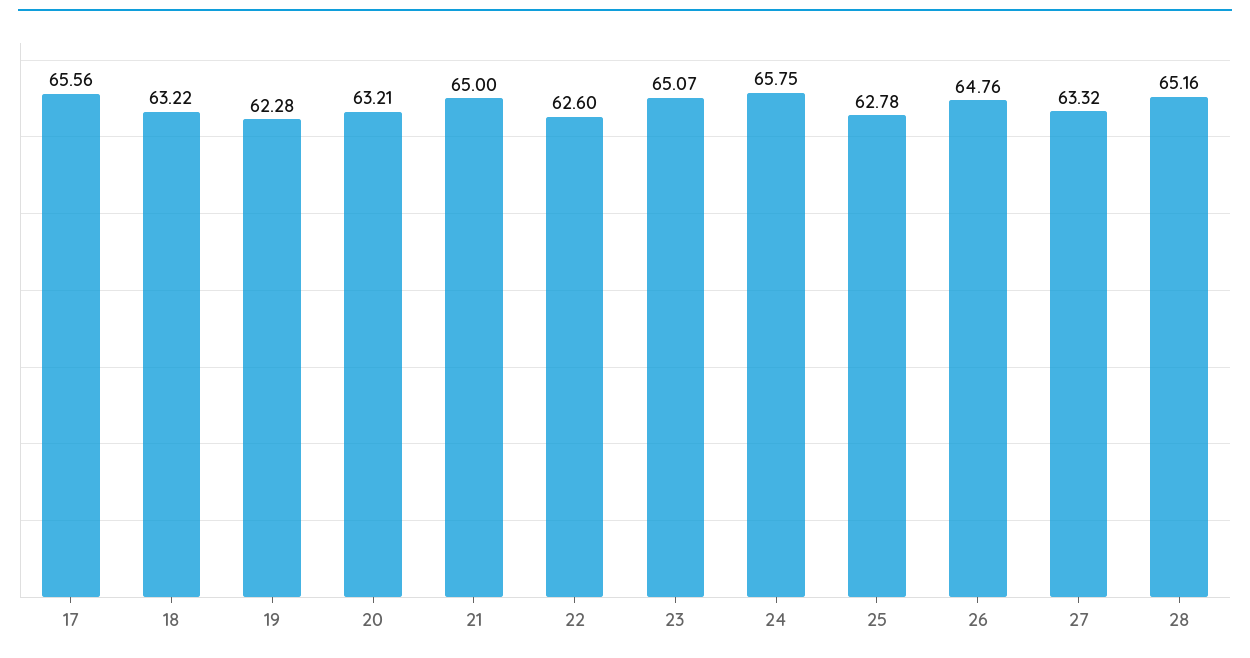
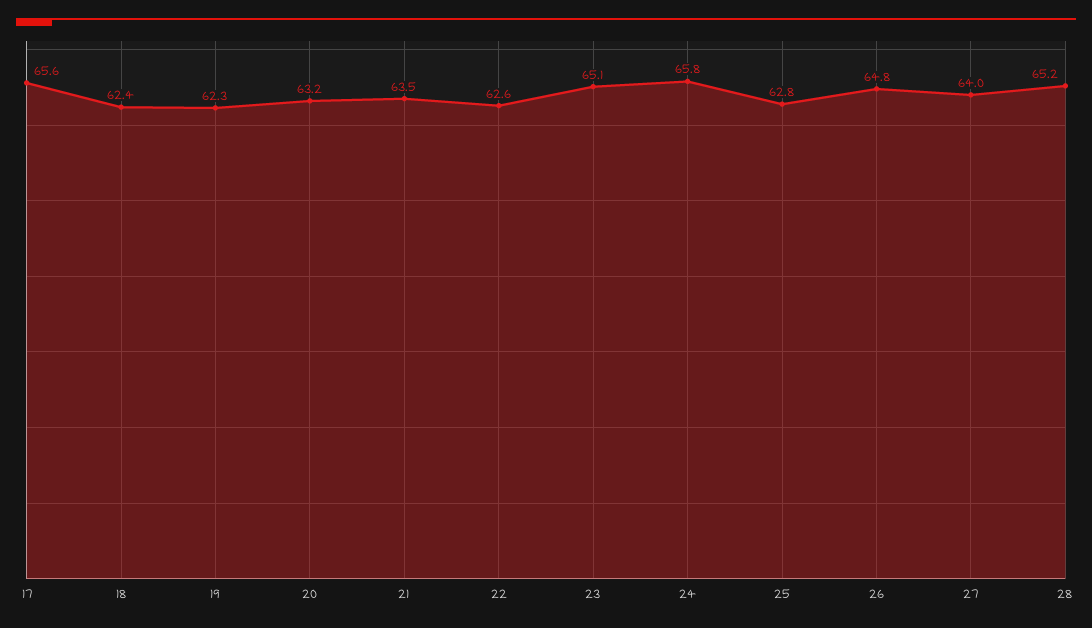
18: 63.22 -> 62.4
21: 65 -> 63.5
27: 63.32 -> 64

